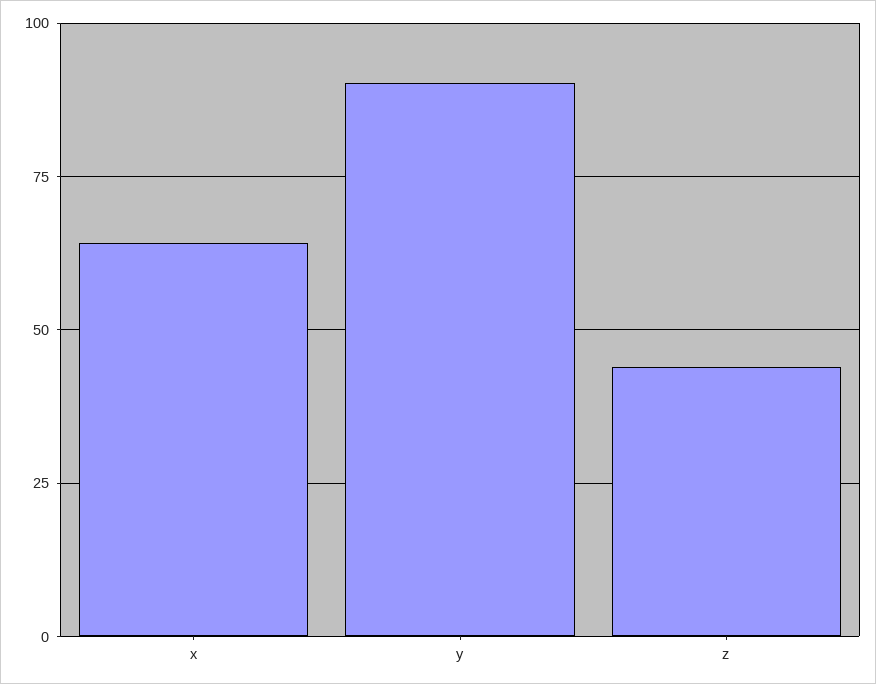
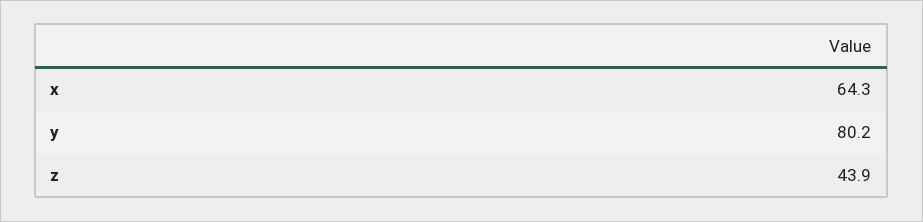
y: 90 -> 80.2

